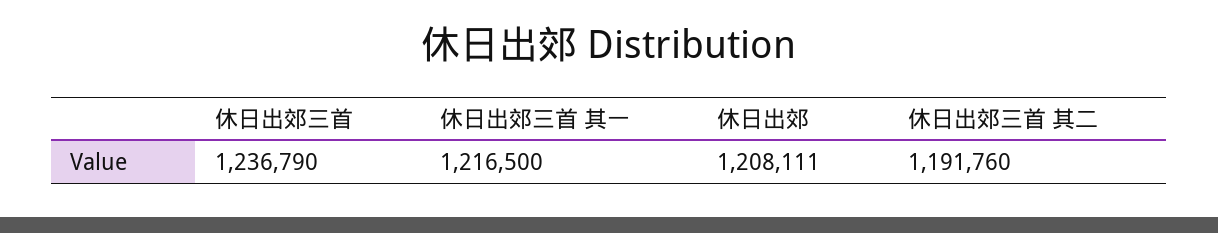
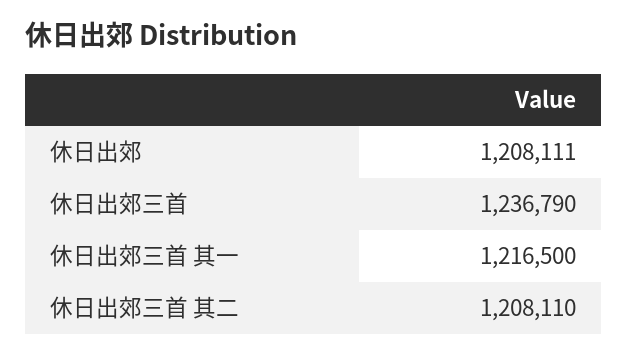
休日出郊三首 其二: 1191760 -> 1208110

